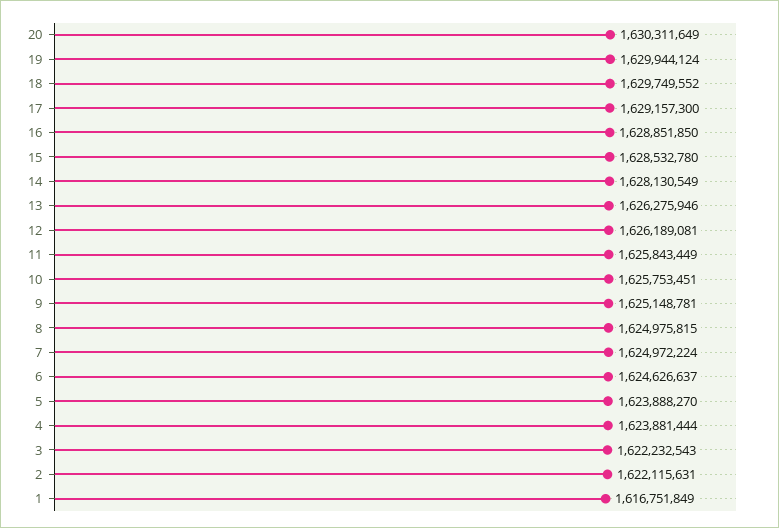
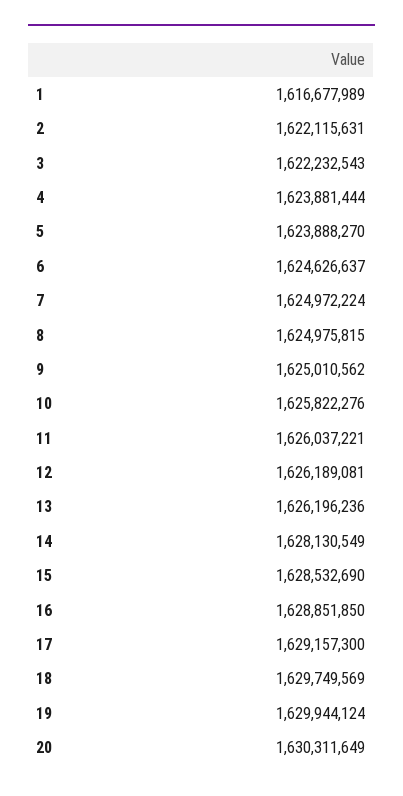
18: 1629749552 -> 1629749569
15: 1628532780 -> 1628532690
13: 1626275946 -> 1626196236
11: 1625843449 -> 1626037221
10: 1625753451 -> 1625822276
9: 1625148781 -> 1625010562
1: 1616751849 -> 1616677989

